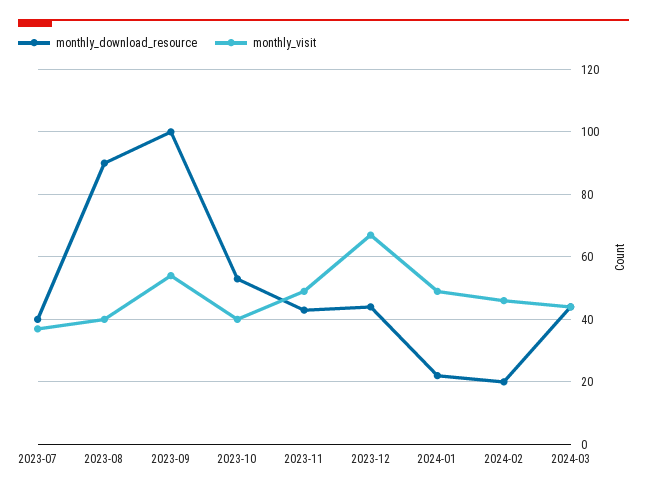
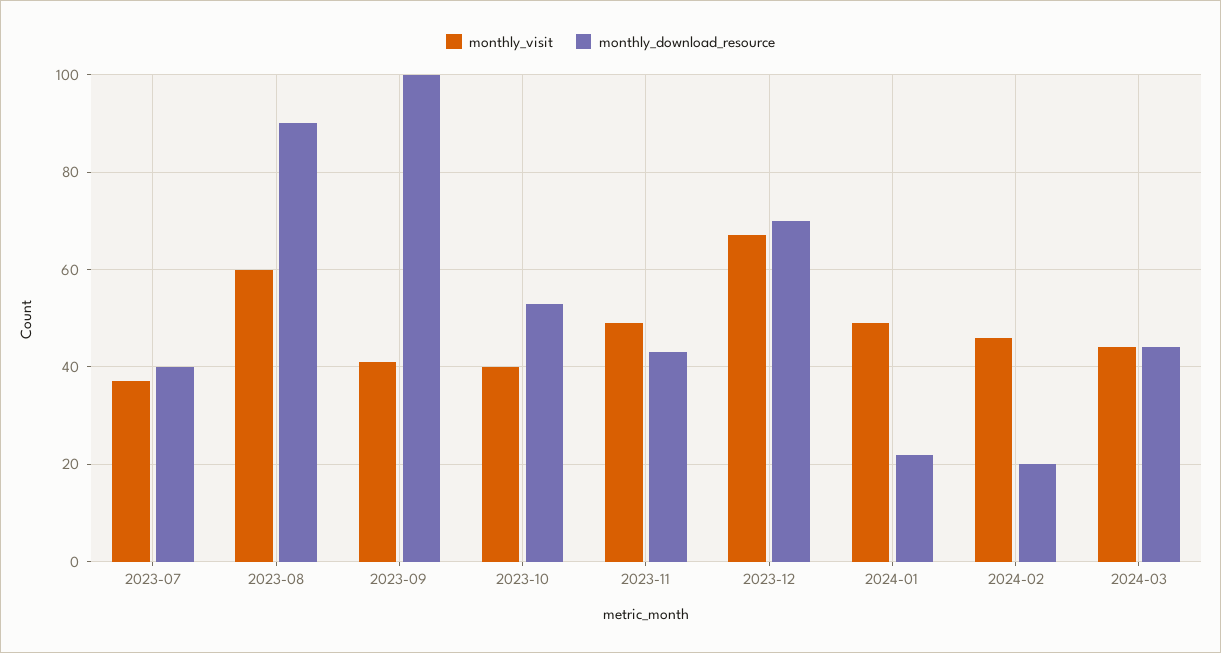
monthly_visit, 2023-08: 40 -> 60
monthly_visit, 2023-09: 55 -> 40
monthly_download_resource, 2023-12: 45 -> 70

